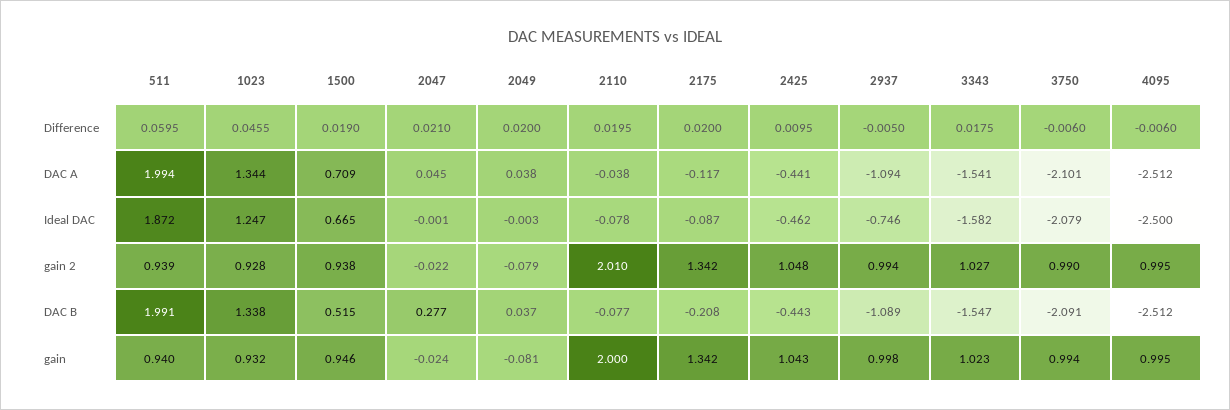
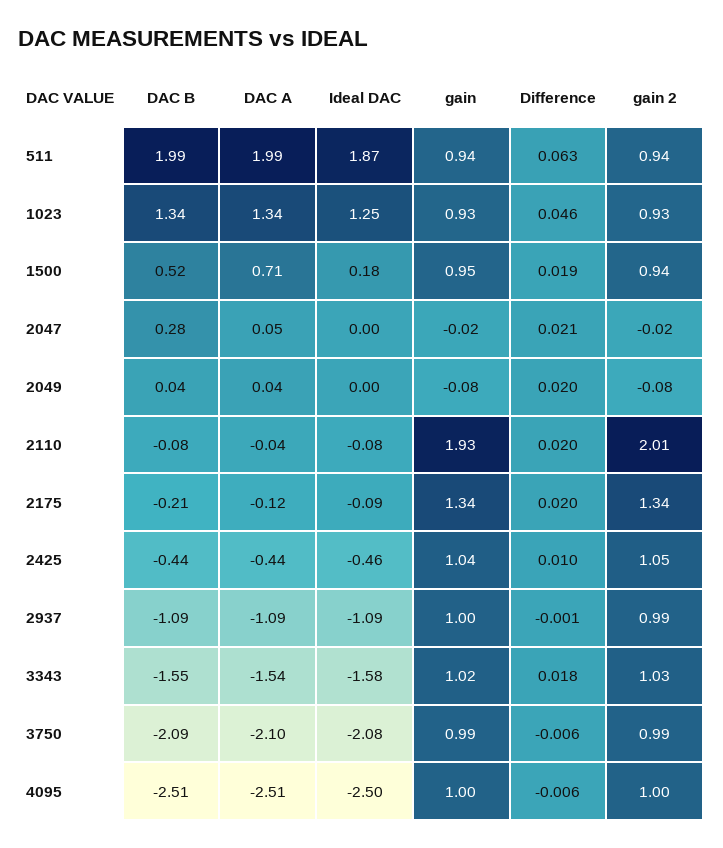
511, Difference: 0.0595 -> 0.063
2937, Difference: -0.005 -> -0.001
1500, Ideal DAC: 0.665 -> 0.18
2937, Ideal DAC: -0.746 -> -1.09
2110, gain: 2 -> 1.93

